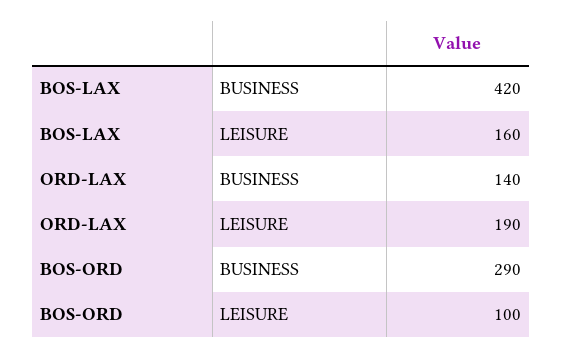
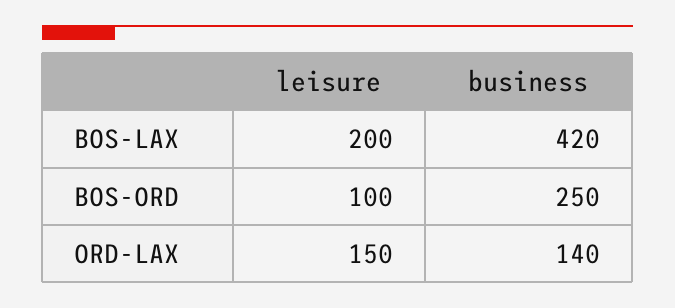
BOS-LAX, LEISURE: 160 -> 200
ORD-LAX, LEISURE: 190 -> 150
BOS-ORD, BUSINESS: 290 -> 250

